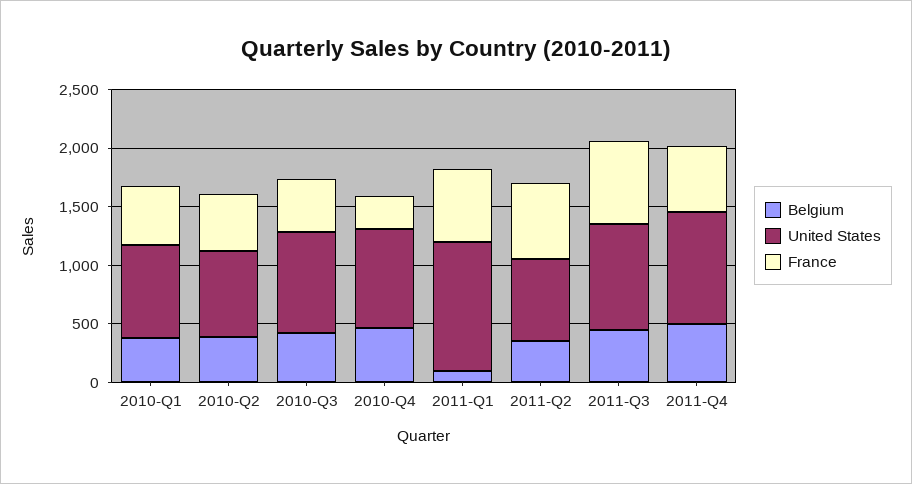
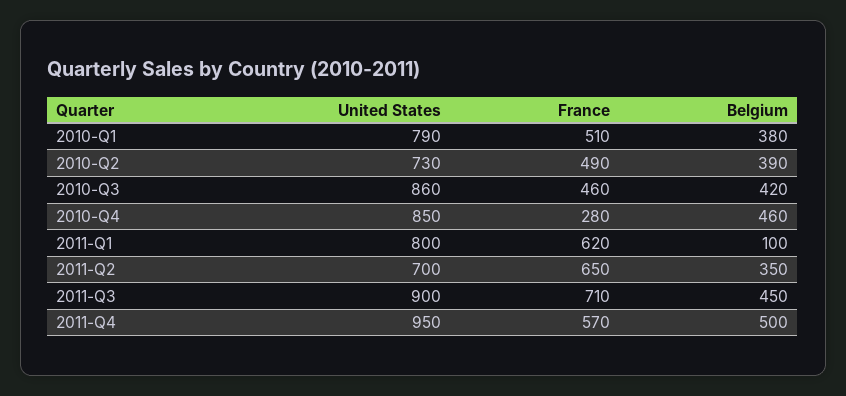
United States, 2011-Q1: 1100 -> 800

